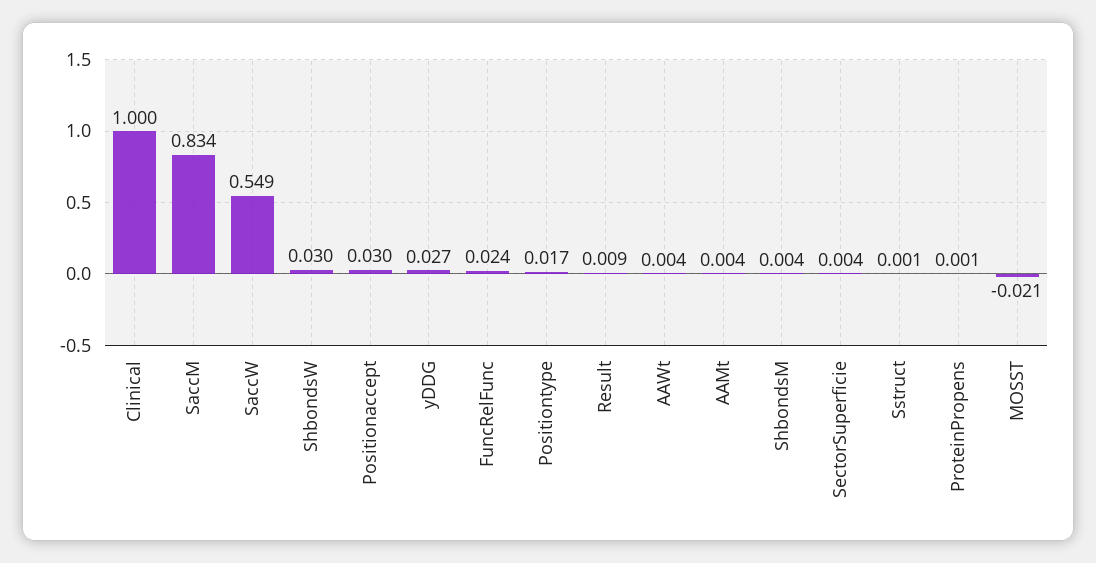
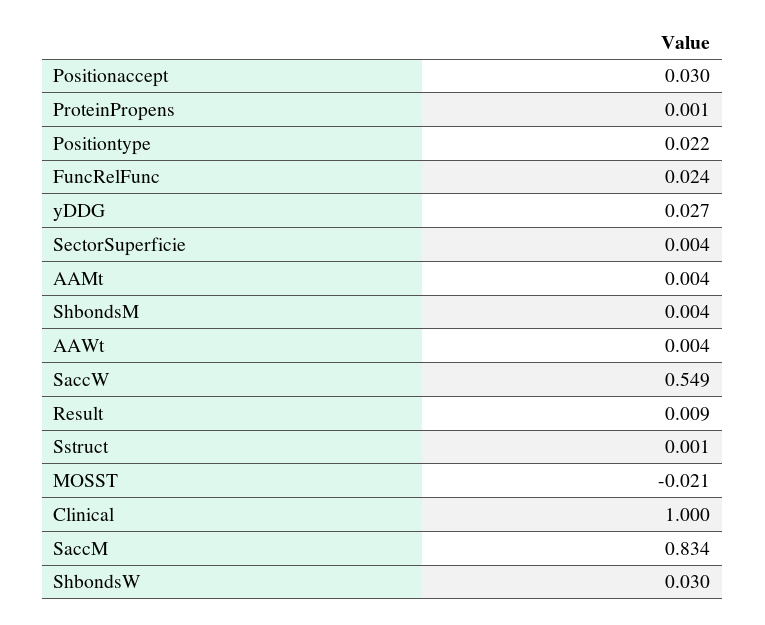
Positiontype: 0.017 -> 0.022

